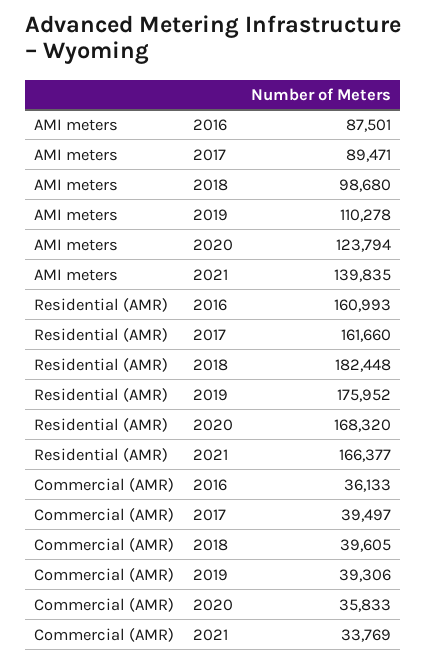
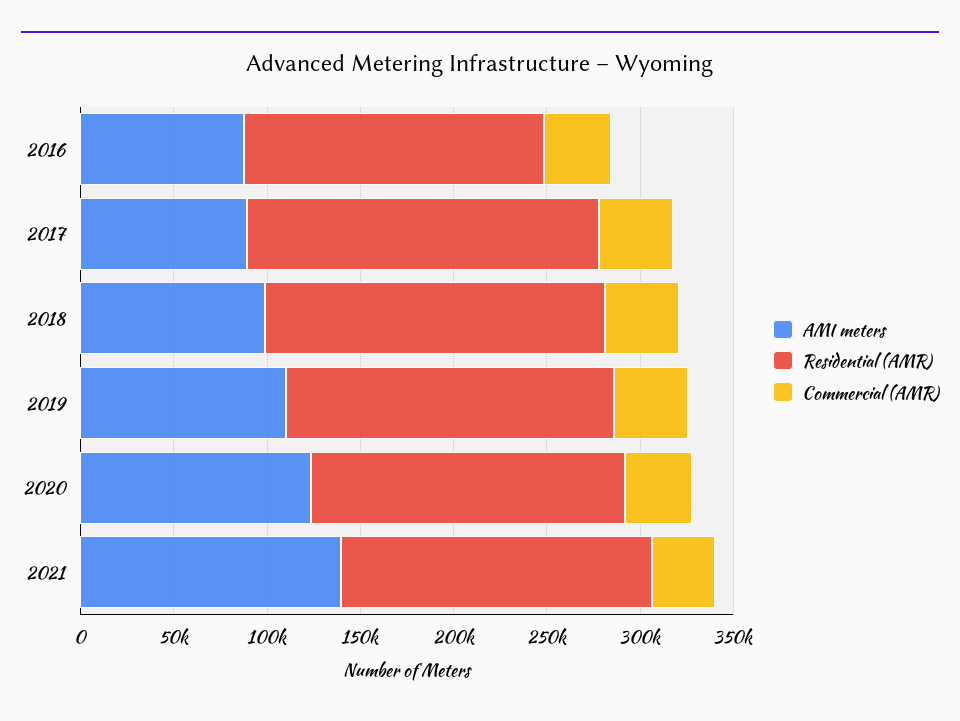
Residential (AMR), 2017: 161660 -> 190000

